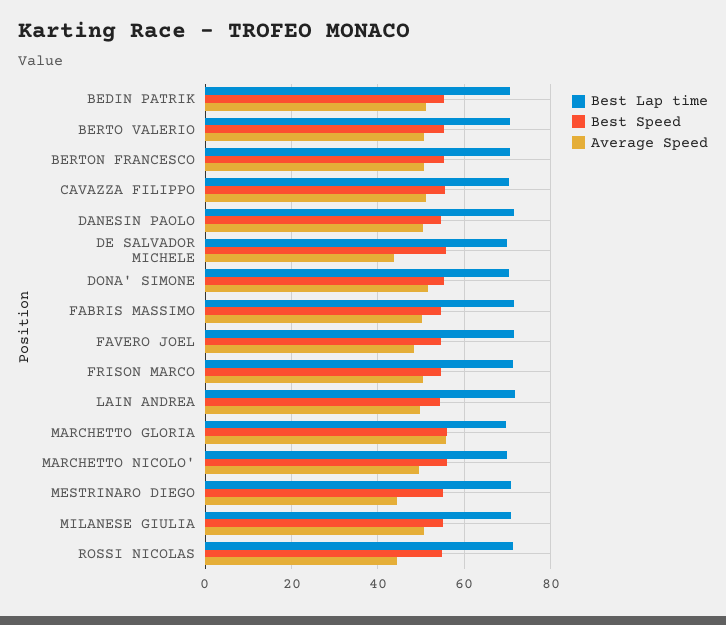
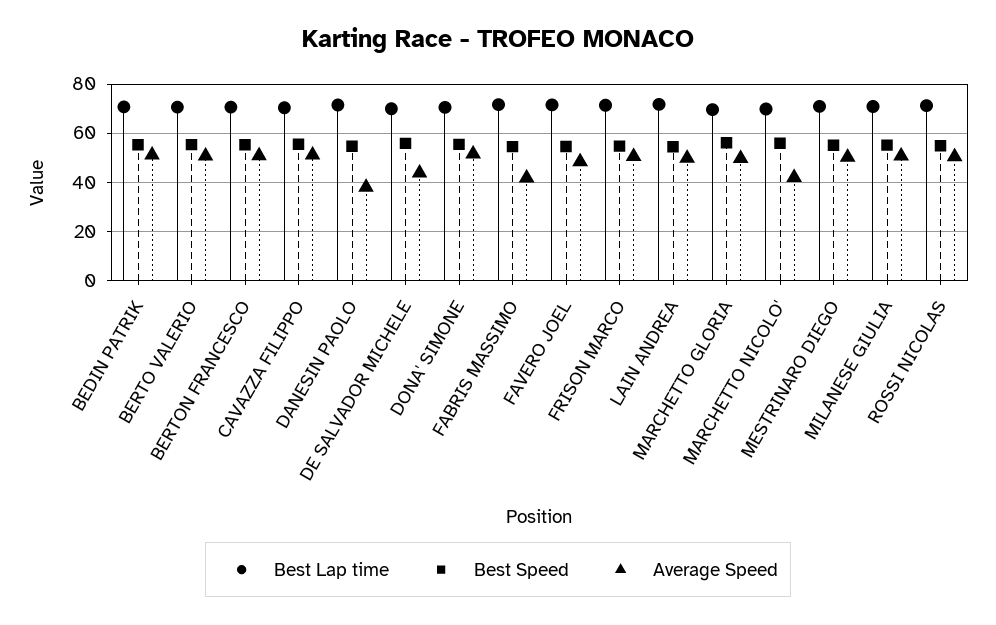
Average Speed, DANESIN PAOLO: 50 -> 37.5
Average Speed, FABRIS MASSIMO: 50 -> 42.5
Average Speed, MARCHETTO GLORIA: 56 -> 50
Average Speed, MARCHETTO NICOLO': 50 -> 42.5
Average Speed, MESTRINARO DIEGO: 44 -> 50
Average Speed, ROSSI NICOLAS: 44 -> 50

